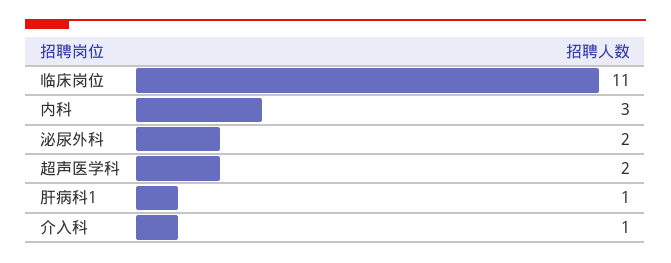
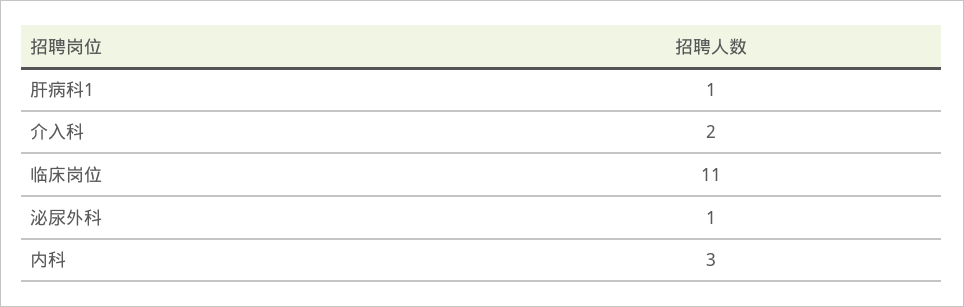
泌尿外科: 2 -> 1
超声医学科: 2 -> none
介入科: 1 -> 2

